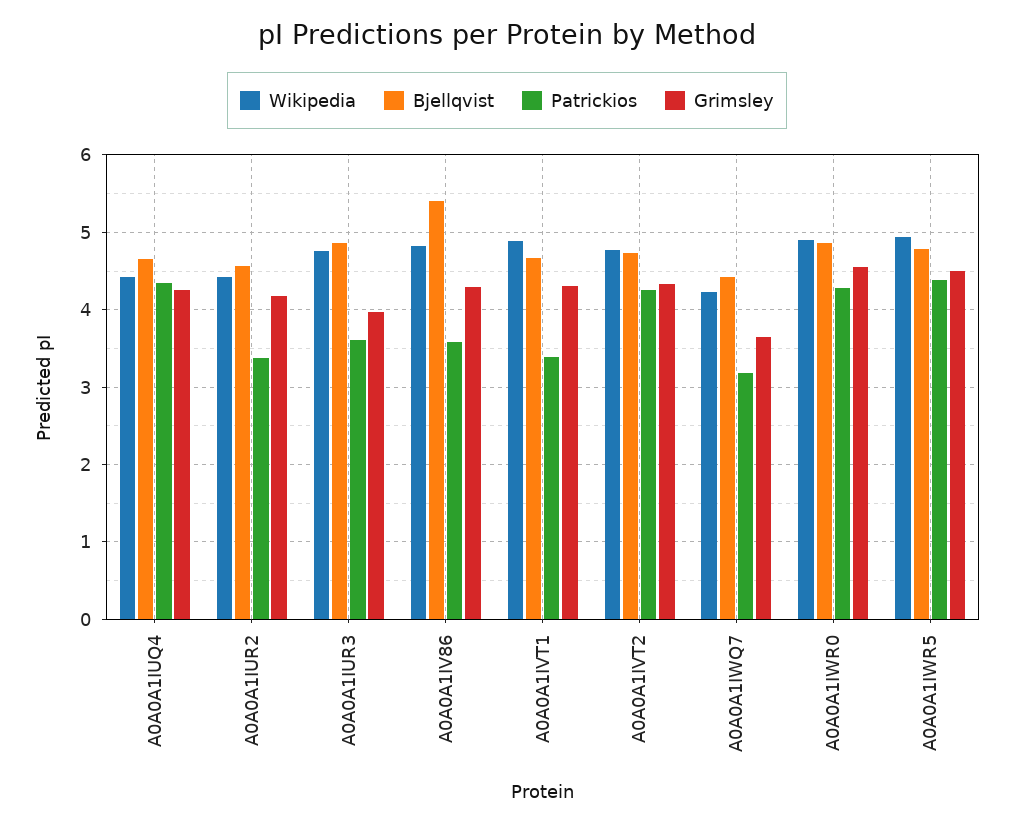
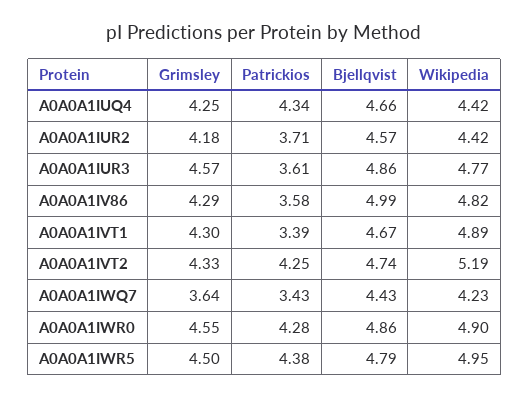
Patrickios, A0A0A1IUR2: 3.4 -> 3.71
Grimsley, A0A0A1IUR3: 4 -> 4.57
Bjellqvist, A0A0A1IV86: 5.4 -> 4.99
Wikipedia, A0A0A1IVT2: 4.8 -> 5.19
Patrickios, A0A0A1IWQ7: 3.2 -> 3.43

